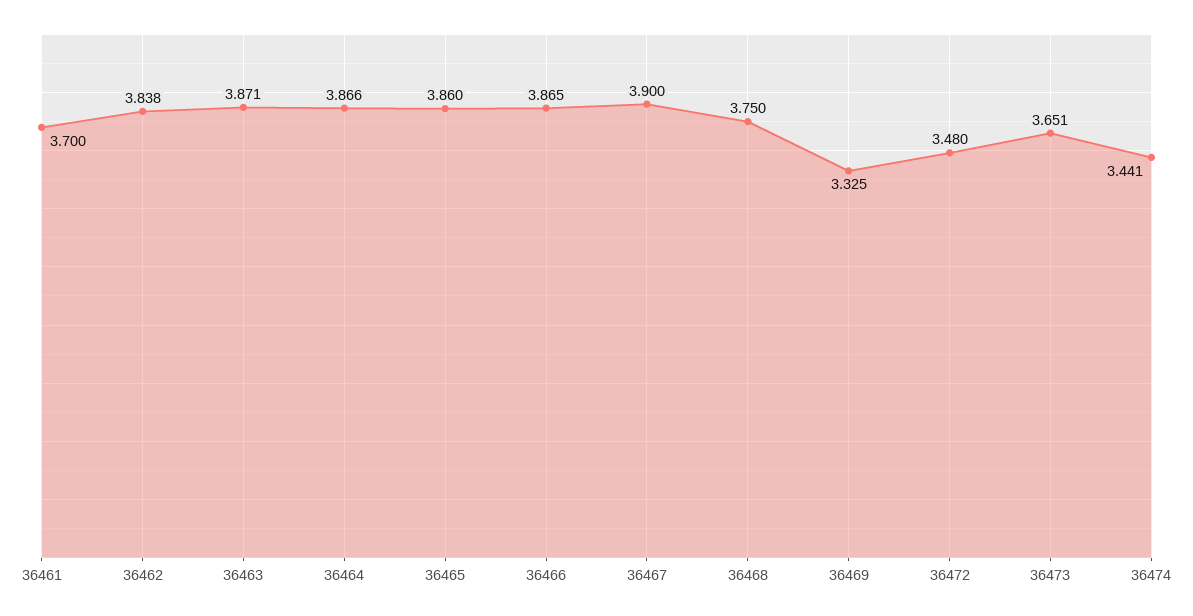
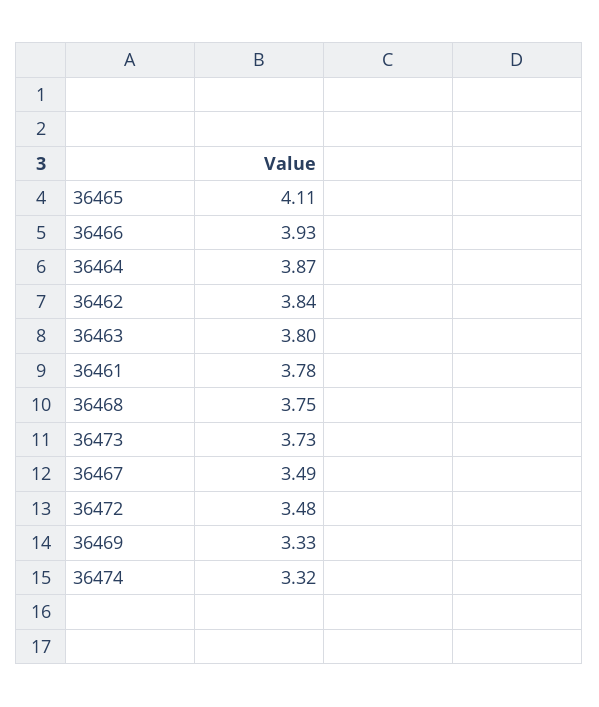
36461: 3.7 -> 3.78
36463: 3.871 -> 3.8
36465: 3.86 -> 4.11
36466: 3.865 -> 3.93
36467: 3.9 -> 3.49
36473: 3.651 -> 3.73
36474: 3.441 -> 3.32

